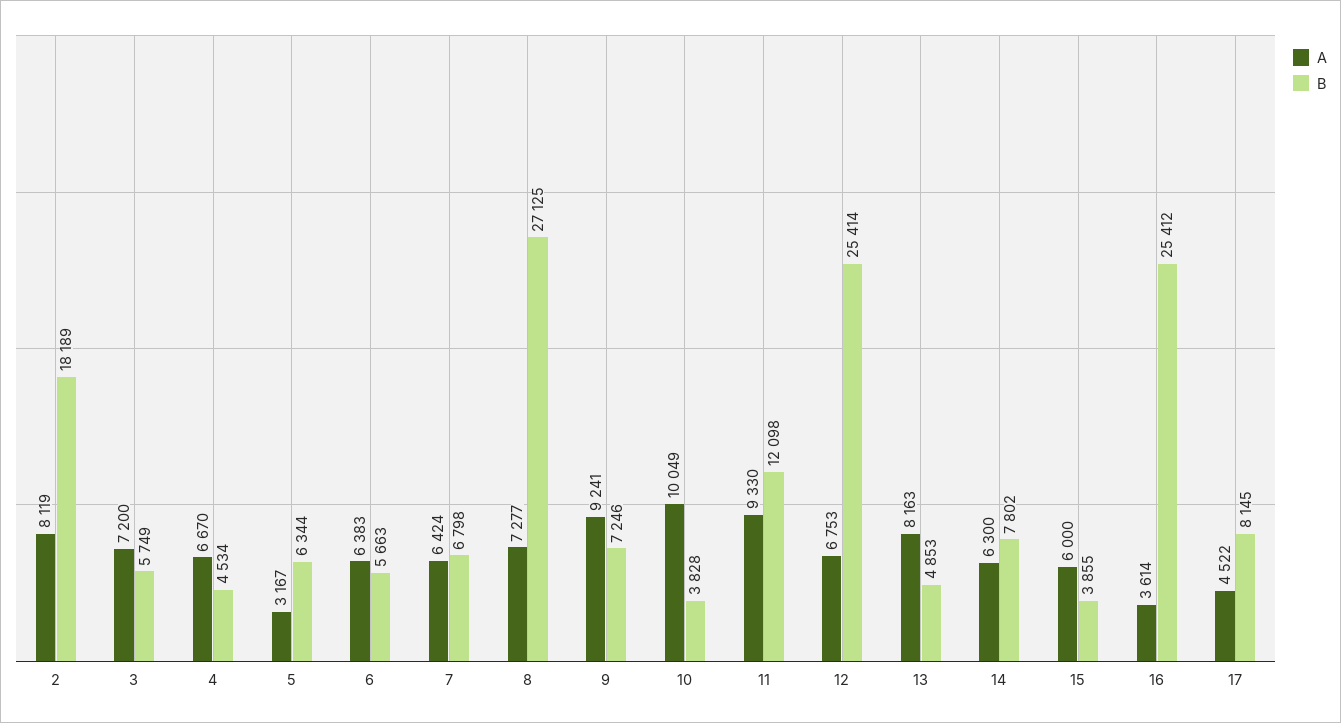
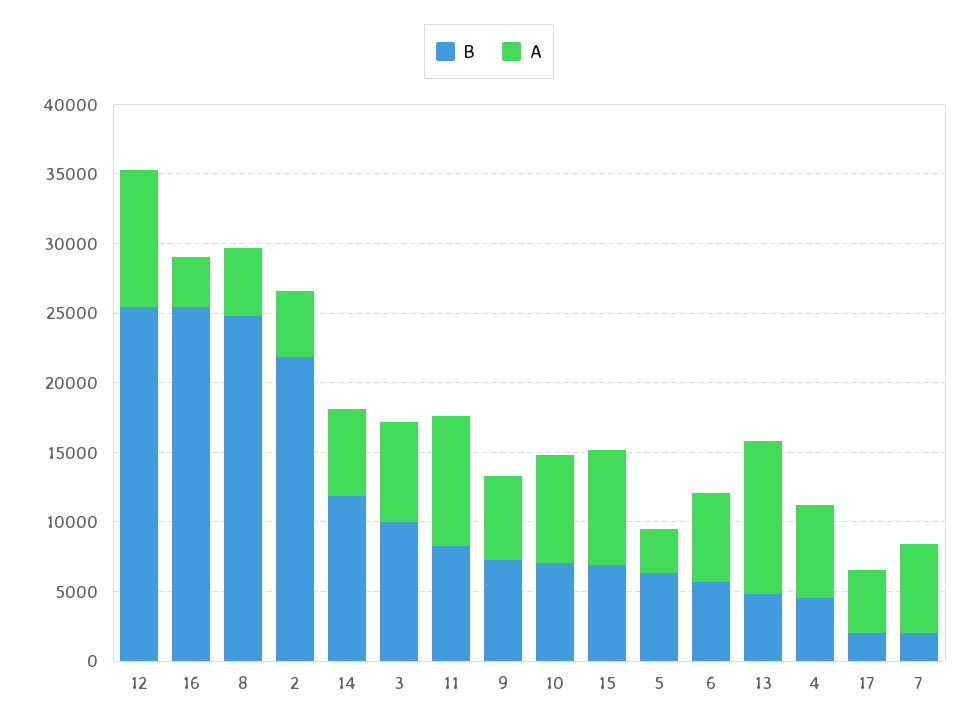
A, 2: 8119 -> 5000
B, 2: 18189 -> 22000
B, 3: 5749 -> 10000
B, 7: 6798 -> 2000
A, 8: 7277 -> 5000
B, 8: 27125 -> 25000
A, 9: 9241 -> 6000
A, 10: 10049 -> 8000
B, 10: 3828 -> 7000
B, 11: 12098 -> 8000
A, 12: 6753 -> 10000
A, 13: 8163 -> 11000
B, 14: 7802 -> 12000
A, 15: 6000 -> 8000
B, 15: 3855 -> 7000
B, 17: 8145 -> 2000

